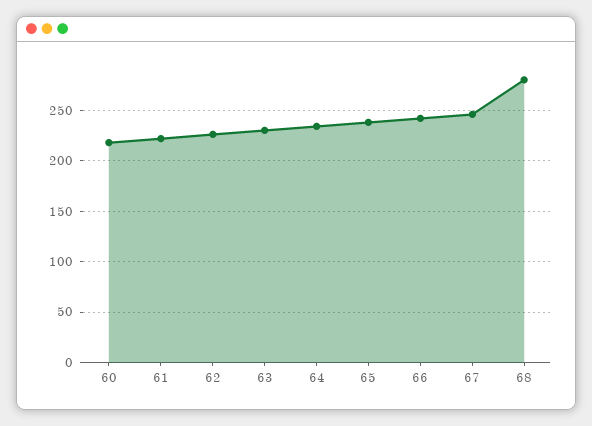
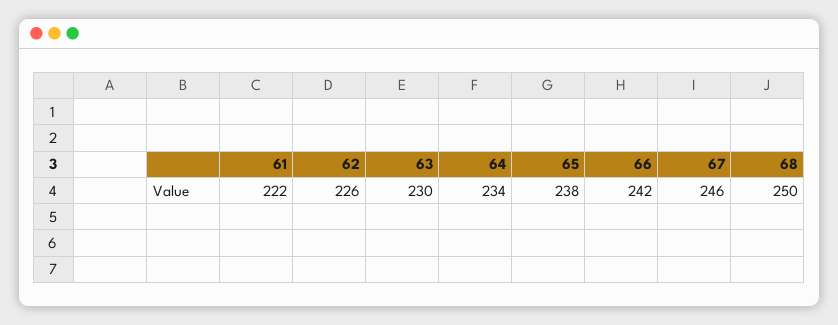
60: 220 -> none
68: 280 -> 250

